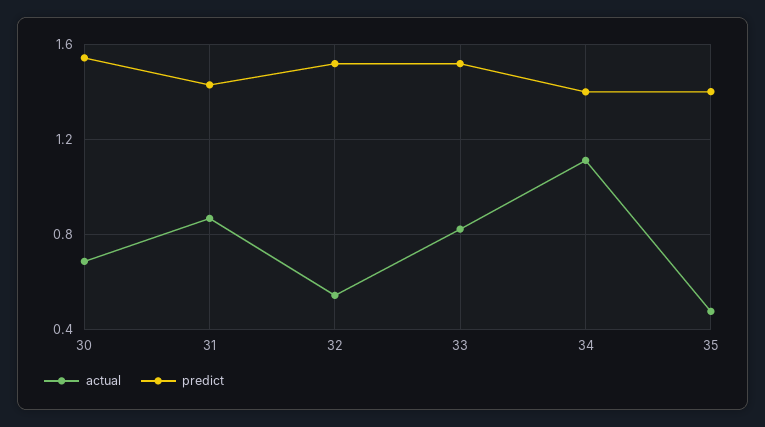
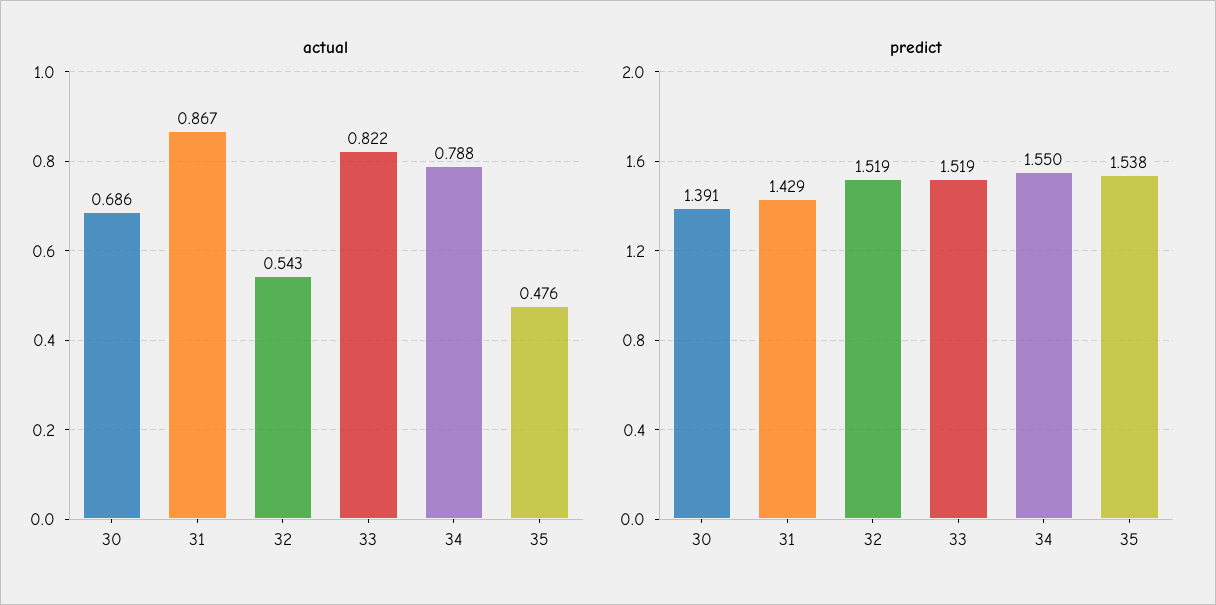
predict, 30: 1.55 -> 1.391
actual, 34: 1.1 -> 0.788
predict, 34: 1.4 -> 1.55
predict, 35: 1.4 -> 1.538

